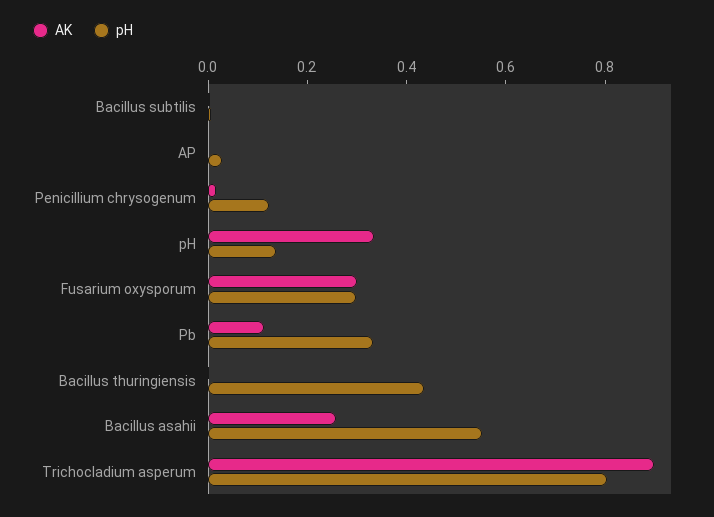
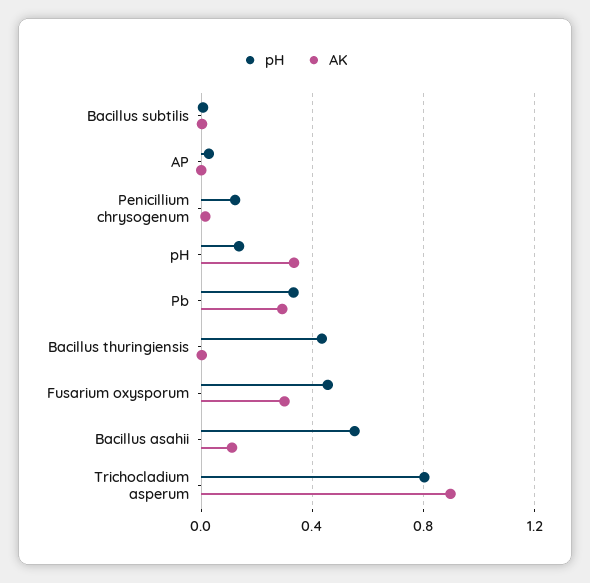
pH, Fusarium oxysporum: 0.3 -> 0.45
AK, Pb: 0.1 -> 0.3
AK, Bacillus asahii: 0.25 -> 0.1

